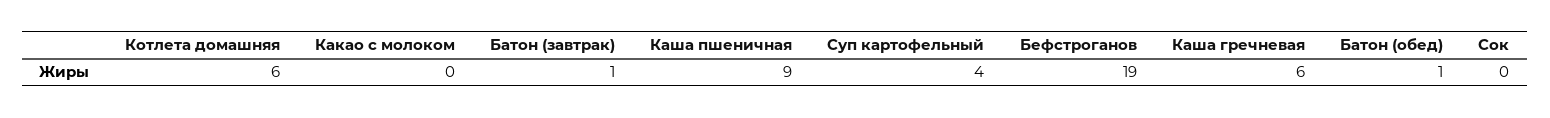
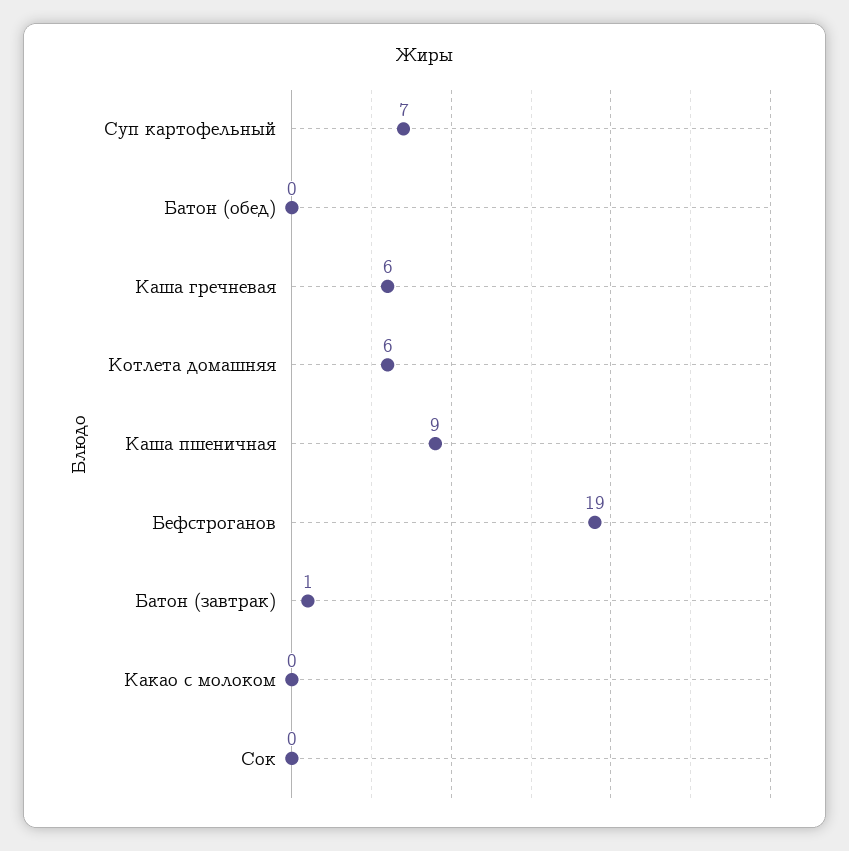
Суп картофельный: 4 -> 7
Батон (обед): 1 -> 0

